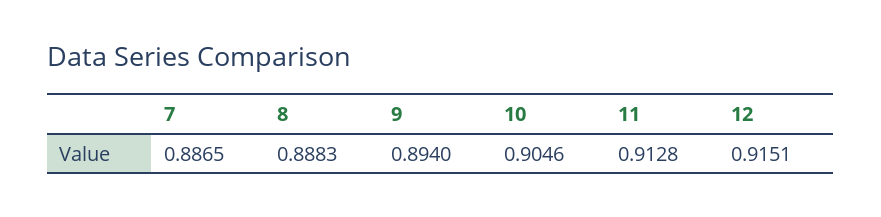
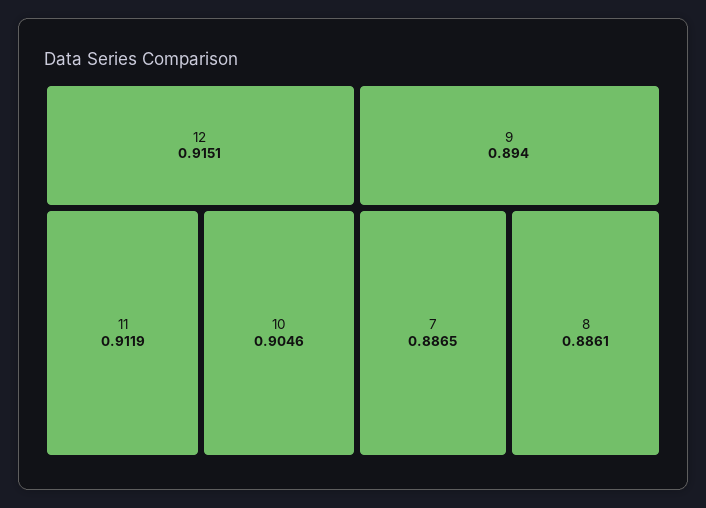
8: 0.8883 -> 0.8861
11: 0.9128 -> 0.9119

